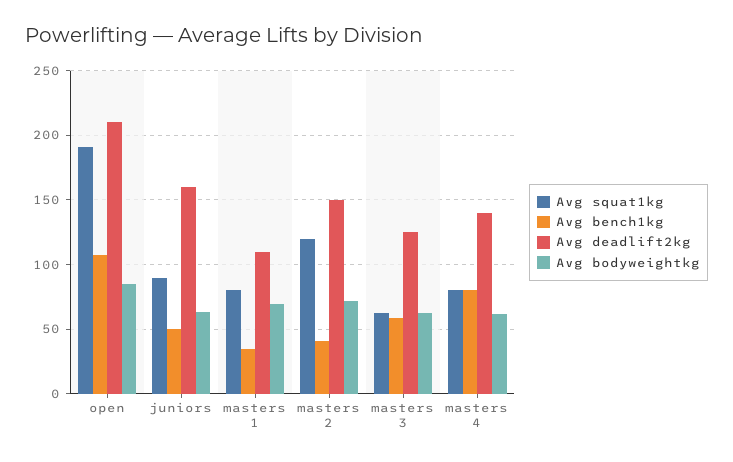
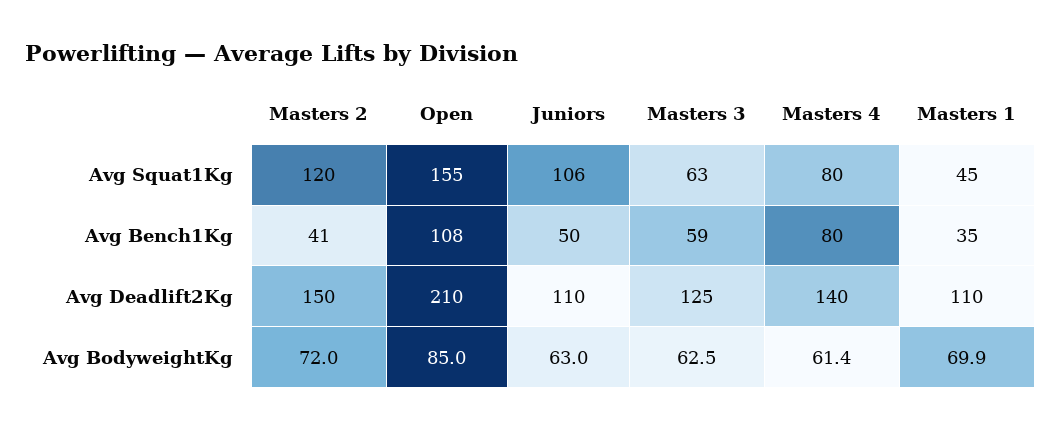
Avg squat1kg, open: 190 -> 155
Avg squat1kg, juniors: 90 -> 106
Avg deadlift2kg, juniors: 160 -> 110
Avg squat1kg, masters 1: 80 -> 45

